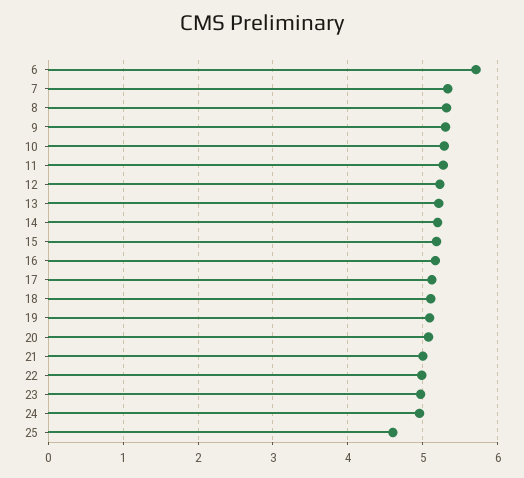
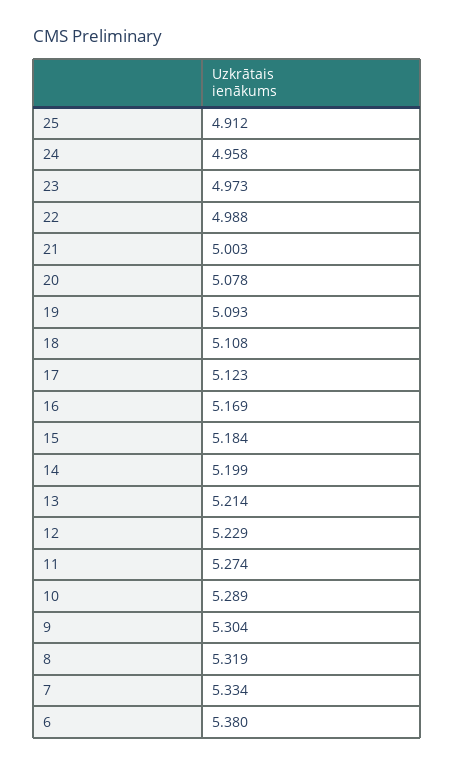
6: 5.7 -> 5.38
25: 4.6 -> 4.912

